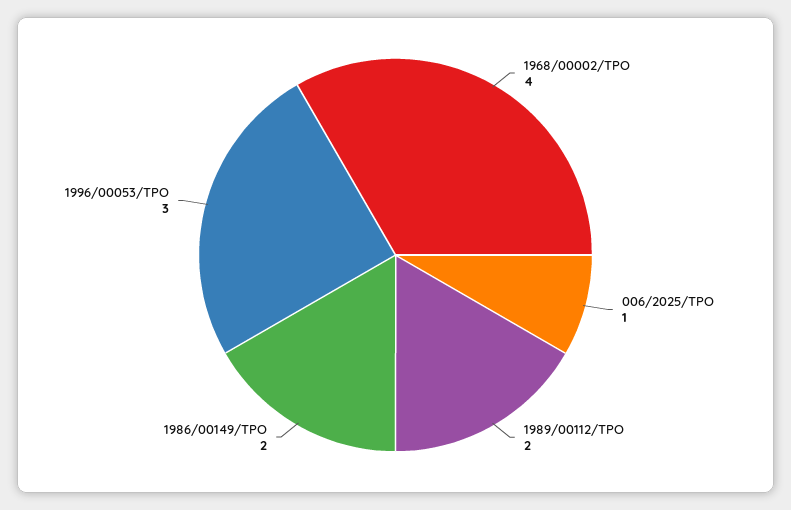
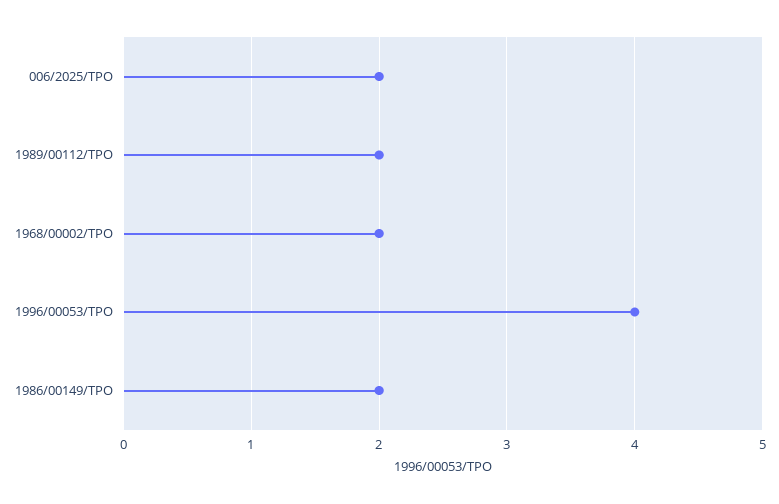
1968/00002/TPO: 4 -> 2
006/2025/TPO: 1 -> 2
1996/00053/TPO: 3 -> 4

